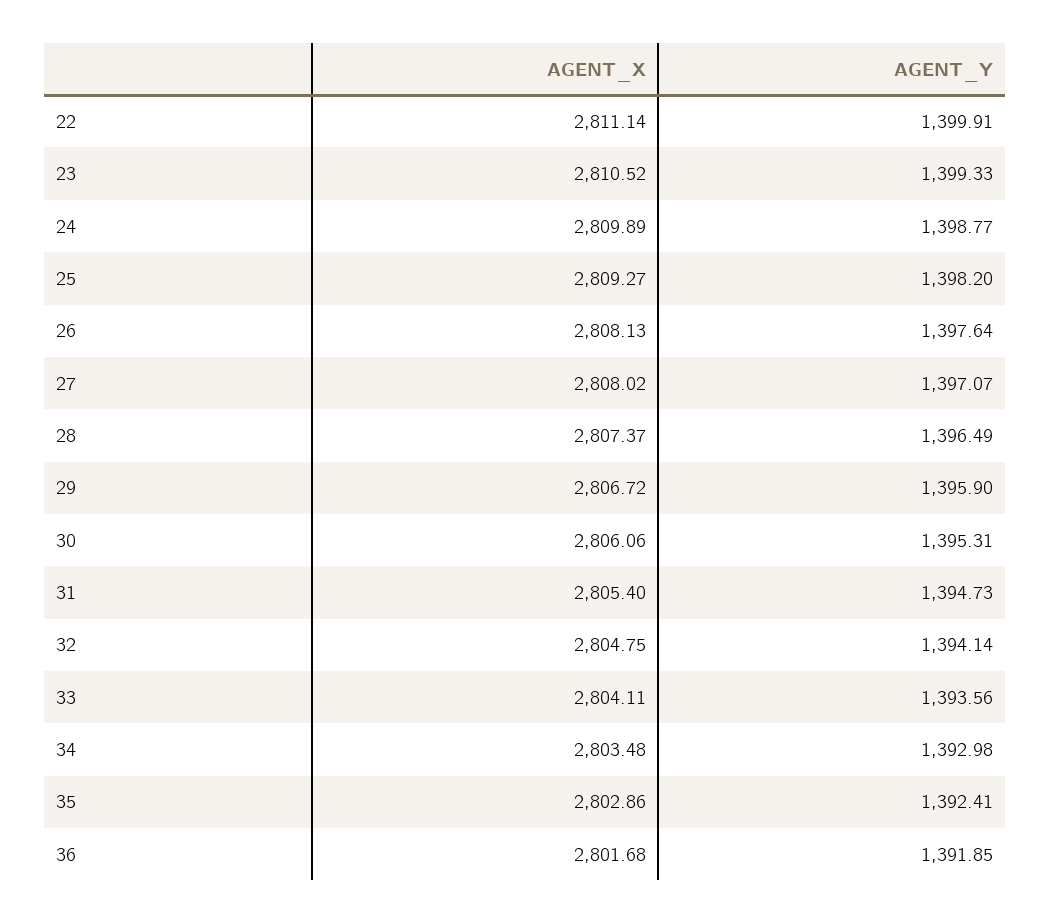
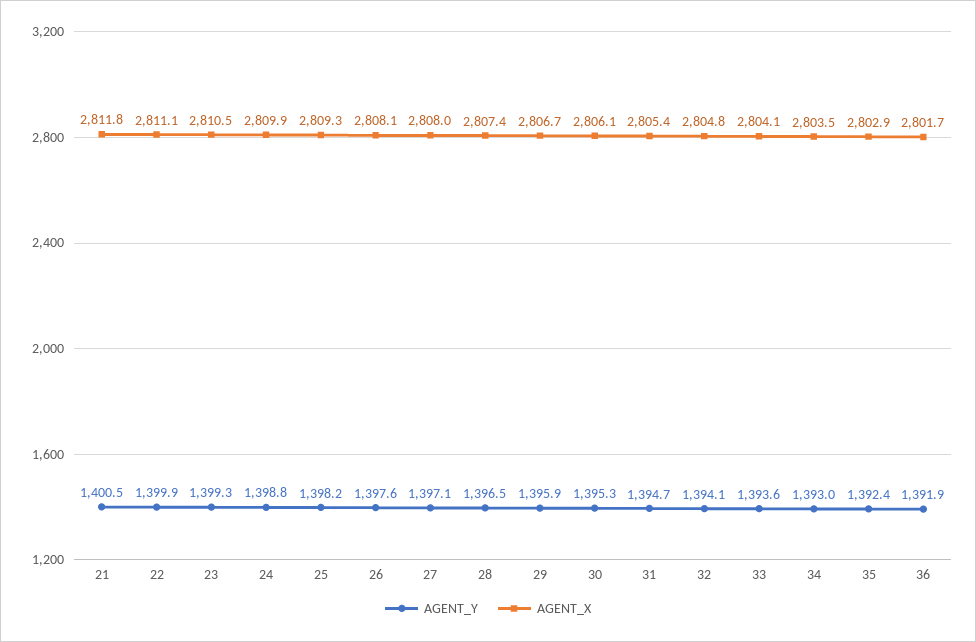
AGENT_Y, 21: none -> 1400.5
AGENT_X, 21: none -> 2811.8

